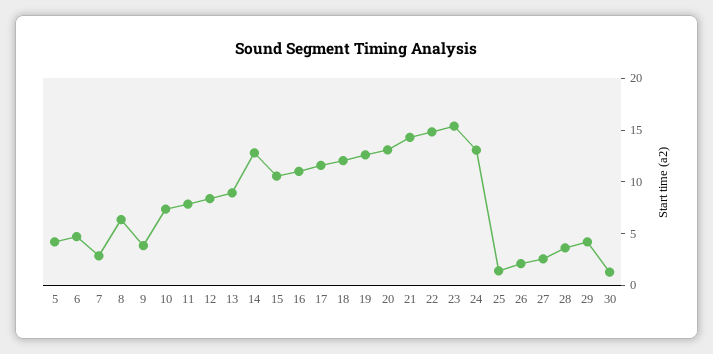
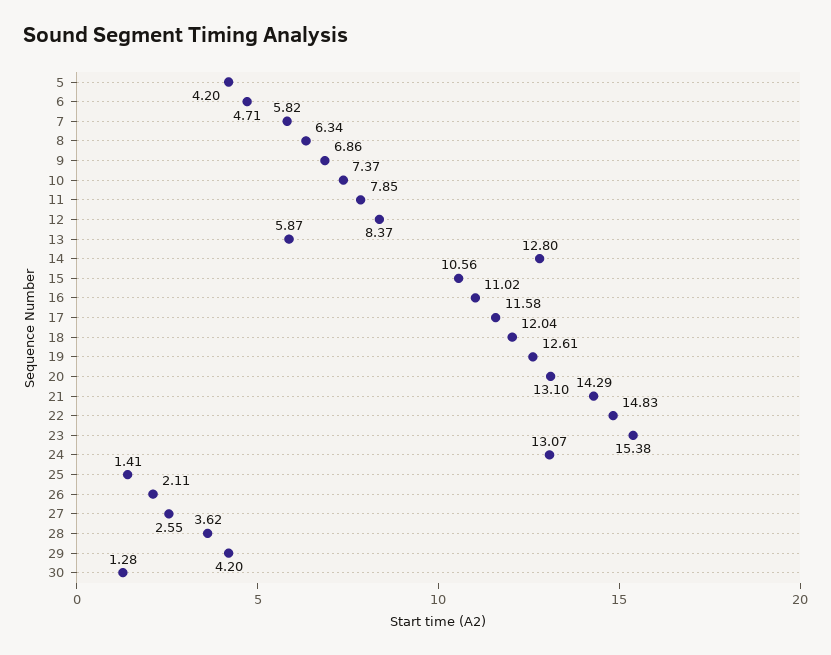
7: 3 -> 5.82
9: 4 -> 6.86
13: 9 -> 5.87

